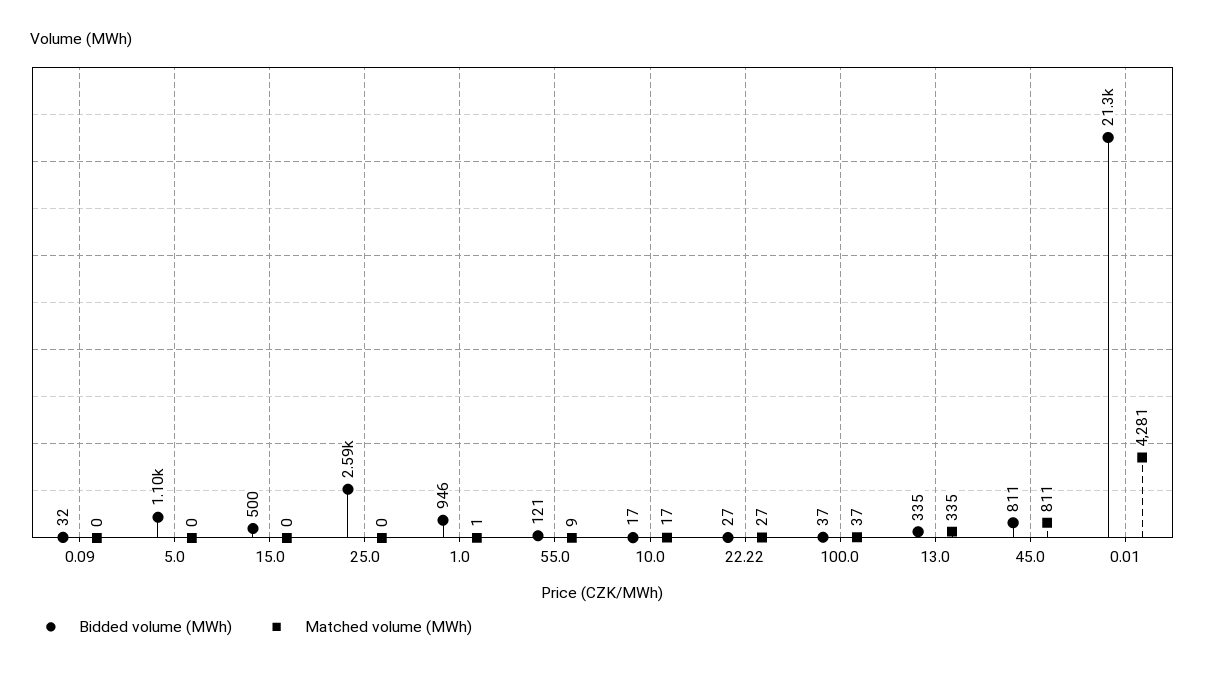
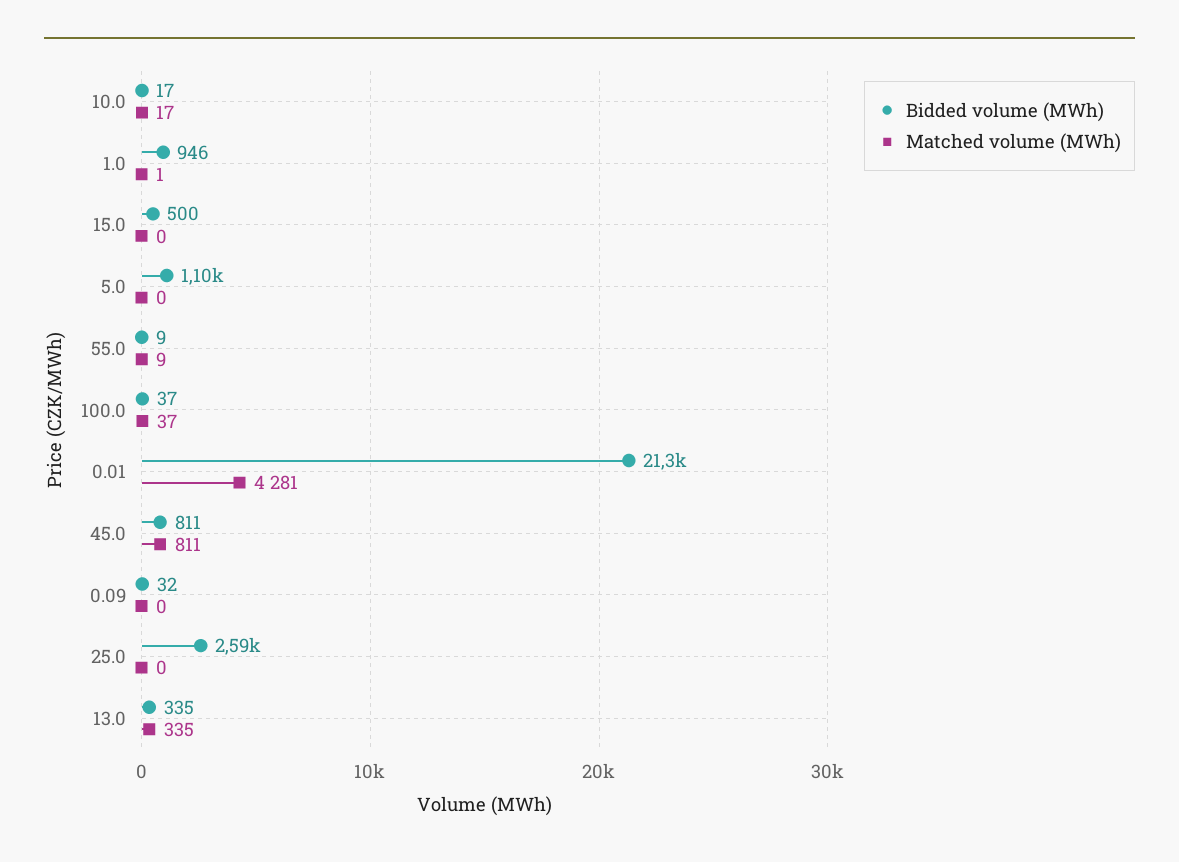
Bidded volume (MWh), 55.0: 121 -> 9
Bidded volume (MWh), 22.22: 27 -> none
Matched volume (MWh), 22.22: 27 -> none

